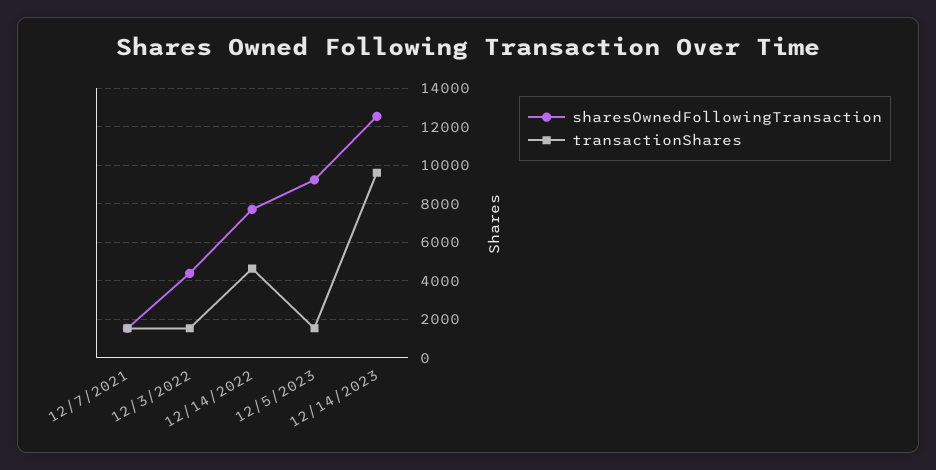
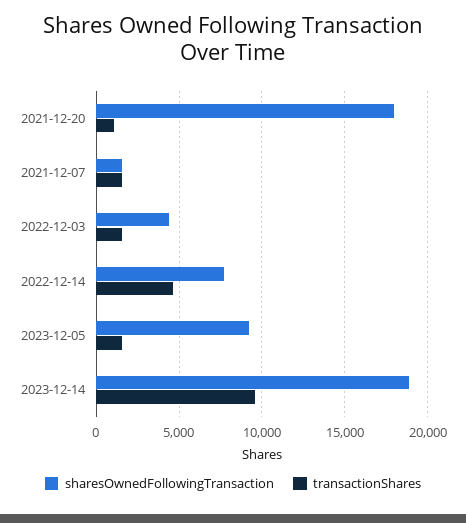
sharesOwnedFollowingTransaction, 12/14/2023: 12500 -> 19000
sharesOwnedFollowingTransaction, 2021-12-20: none -> 18000
transactionShares, 2021-12-20: none -> 1000

